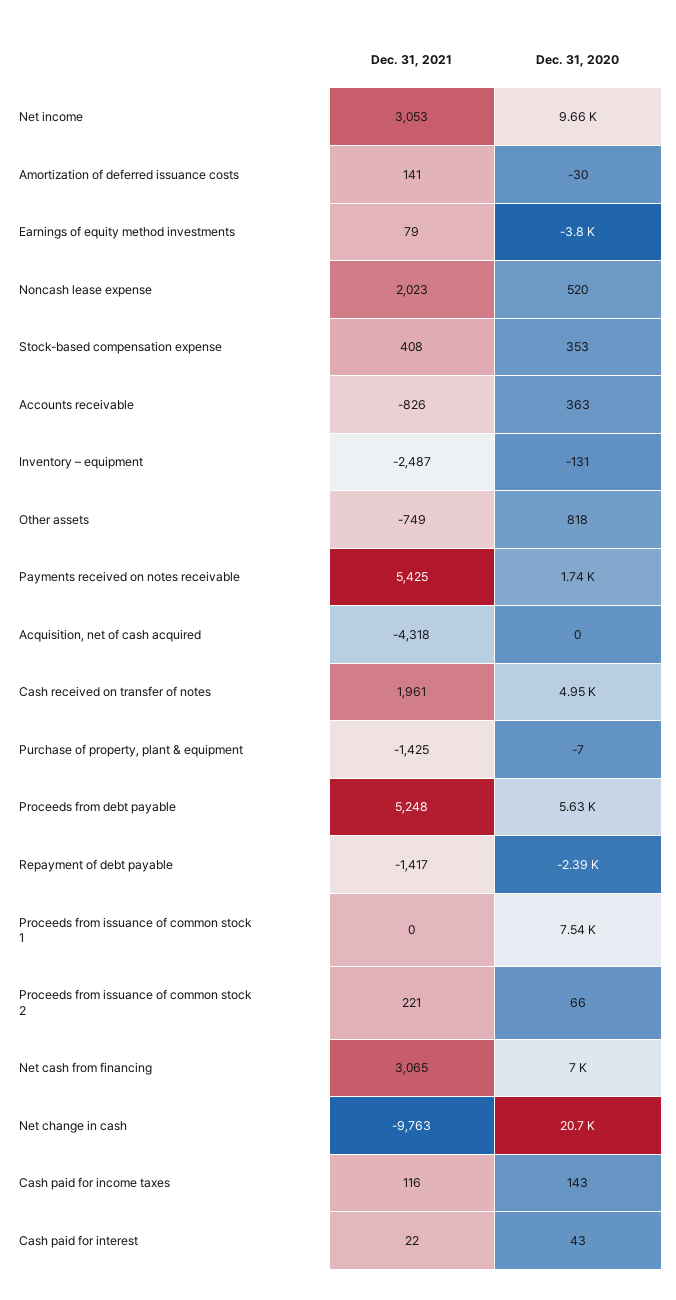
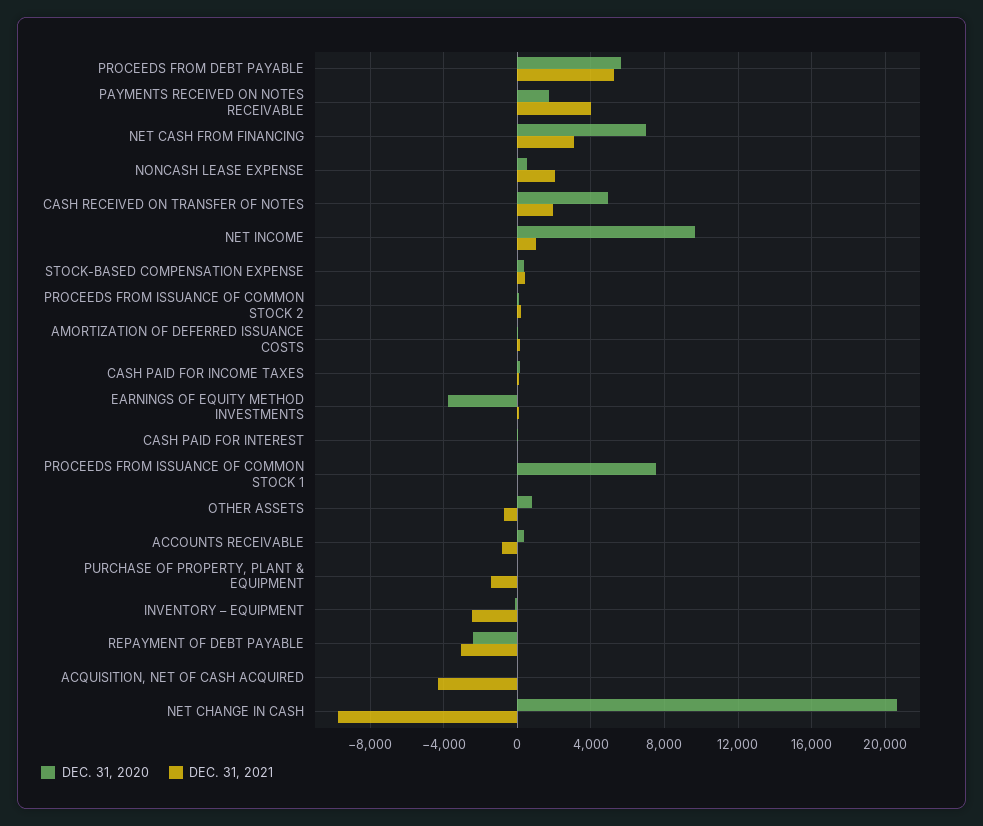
Dec. 31, 2021, Net income: 3053 -> 1000
Dec. 31, 2021, Payments received on notes receivable: 5425 -> 4000
Dec. 31, 2021, Repayment of debt payable: -1417 -> -3000

